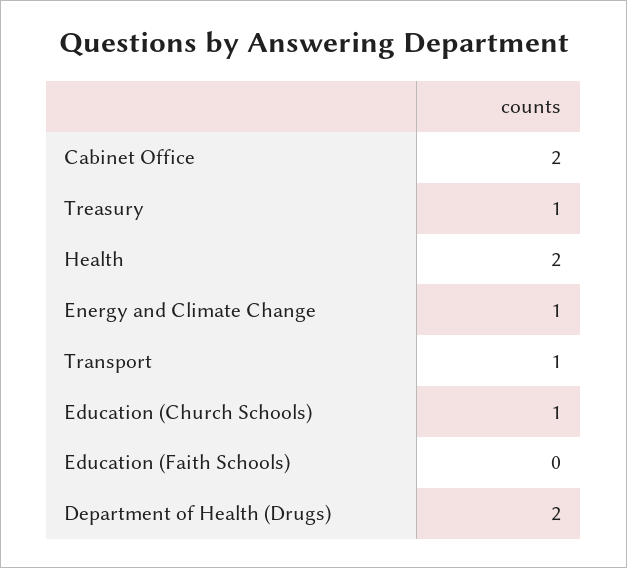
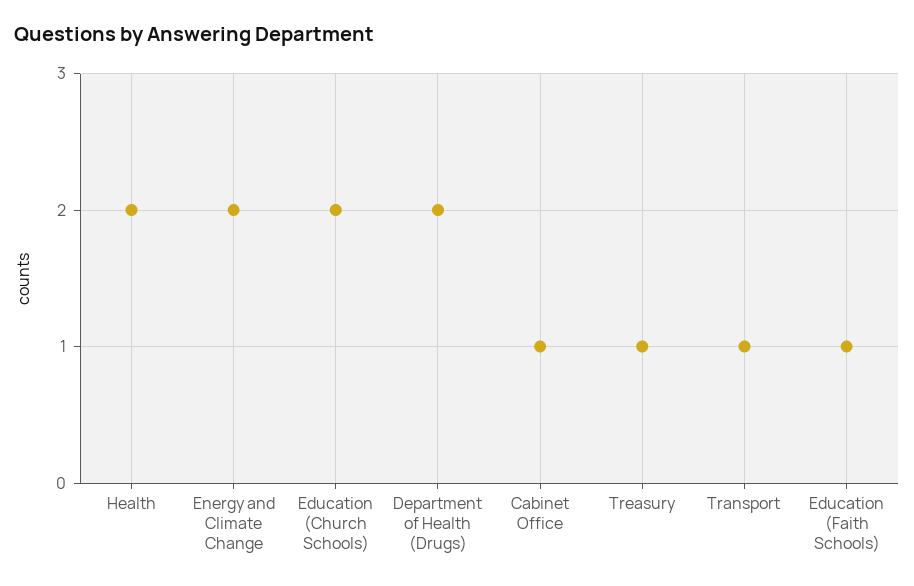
Cabinet Office: 2 -> 1
Energy and Climate Change: 1 -> 2
Education (Church Schools): 1 -> 2
Education (Faith Schools): 0 -> 1

